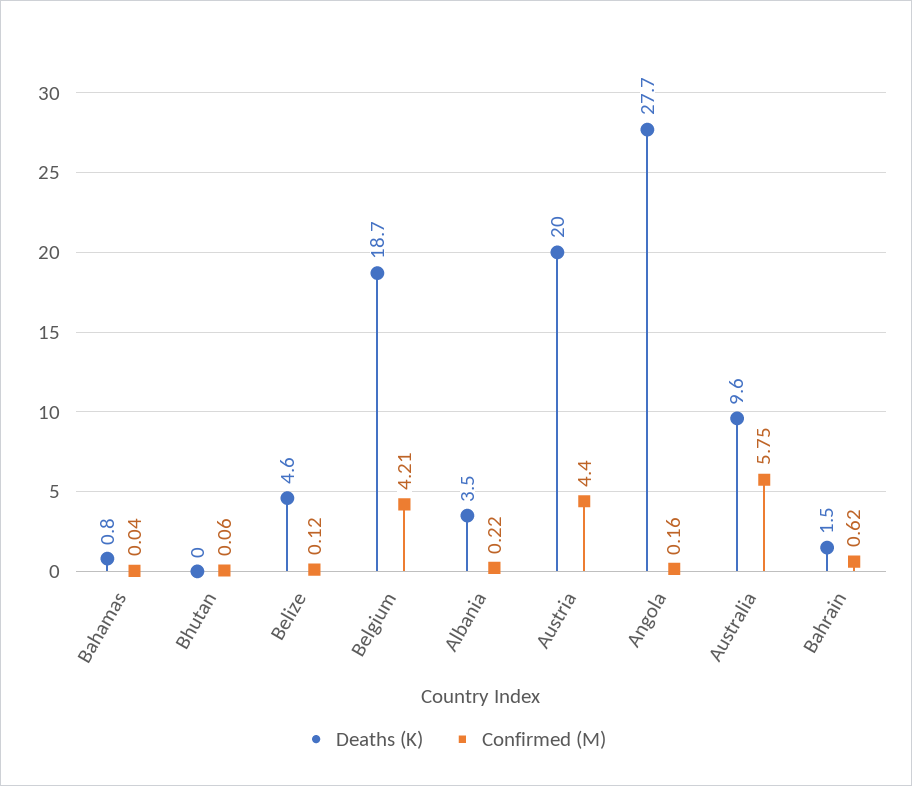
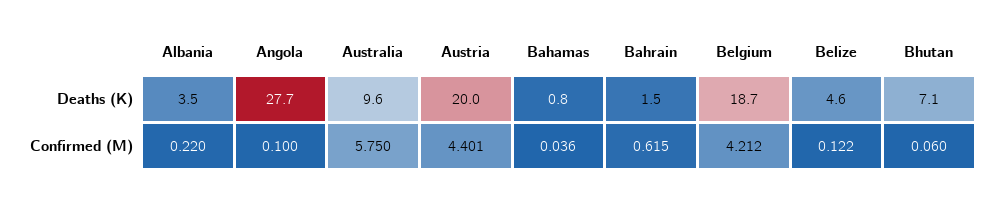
Deaths (K), Bhutan: 0 -> 7.1
Confirmed (M), Angola: 0.16 -> 0.1

